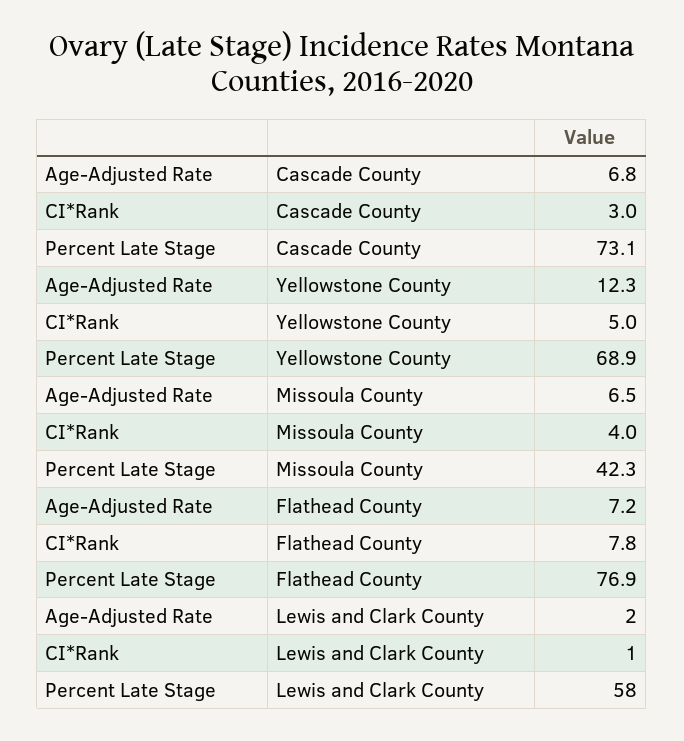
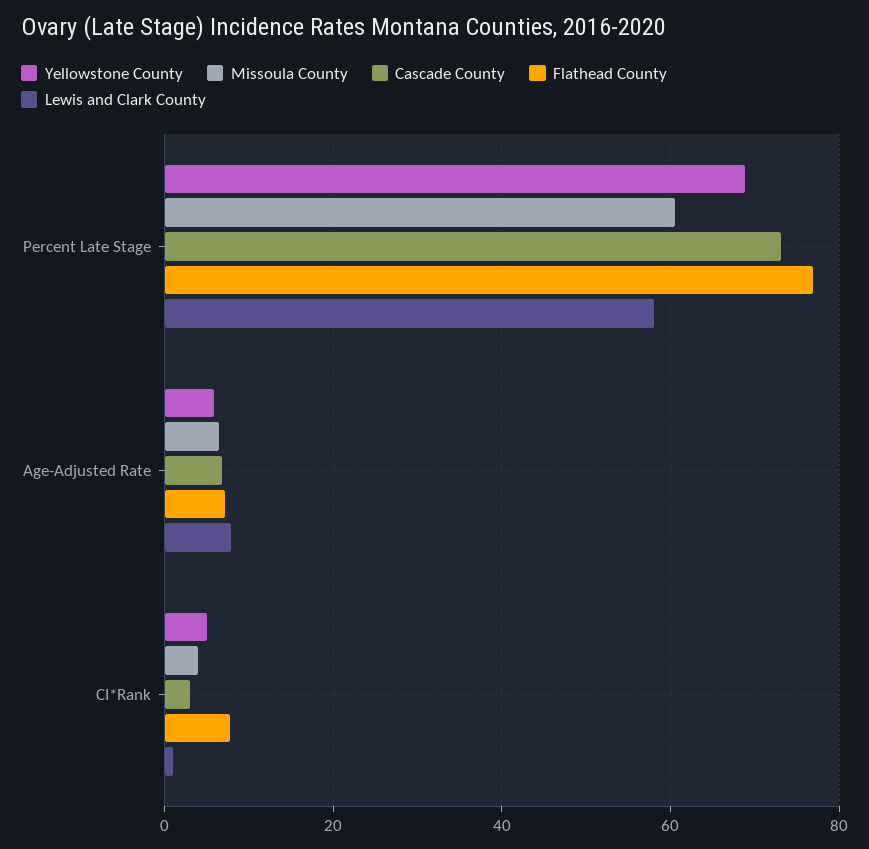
Yellowstone County, Age-Adjusted Rate: 12.3 -> 6
Missoula County, Percent Late Stage: 42.3 -> 60
Lewis and Clark County, Age-Adjusted Rate: 2 -> 8

